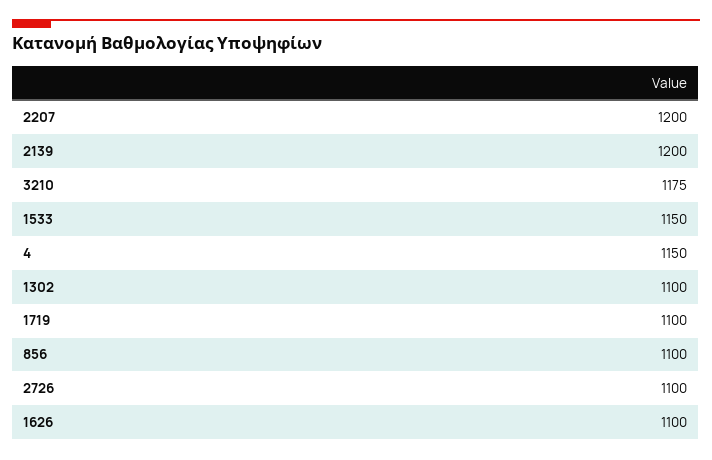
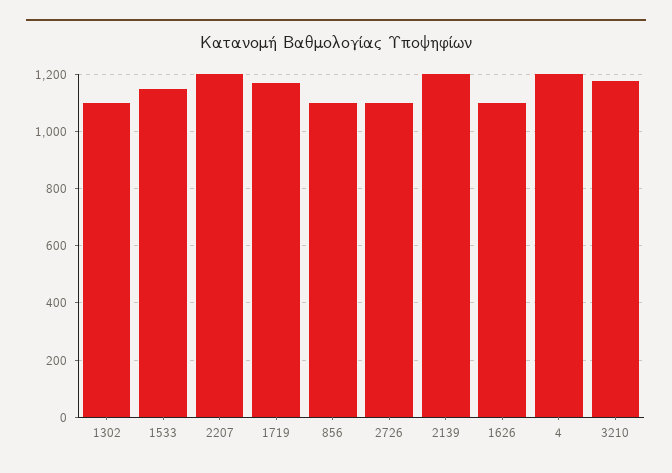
4: 1150 -> 1200
1719: 1100 -> 1175

